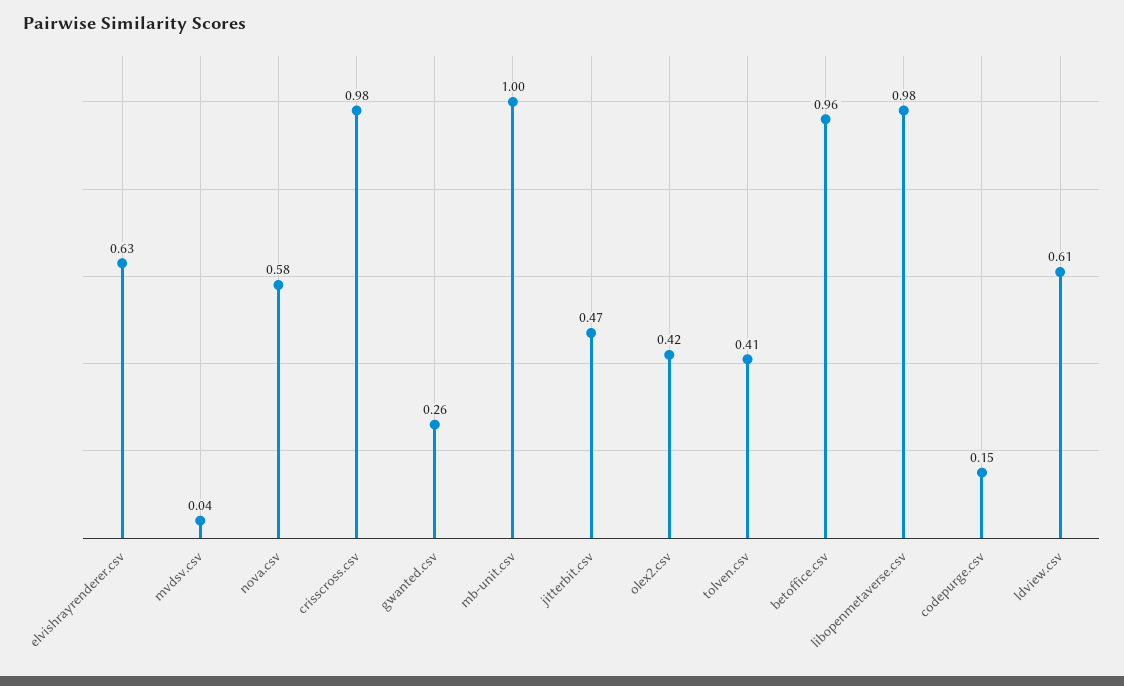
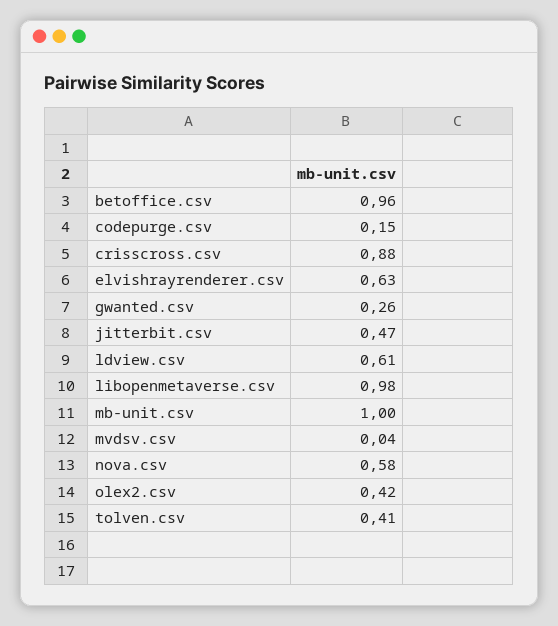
crisscross.csv: 0.98 -> 0.88

